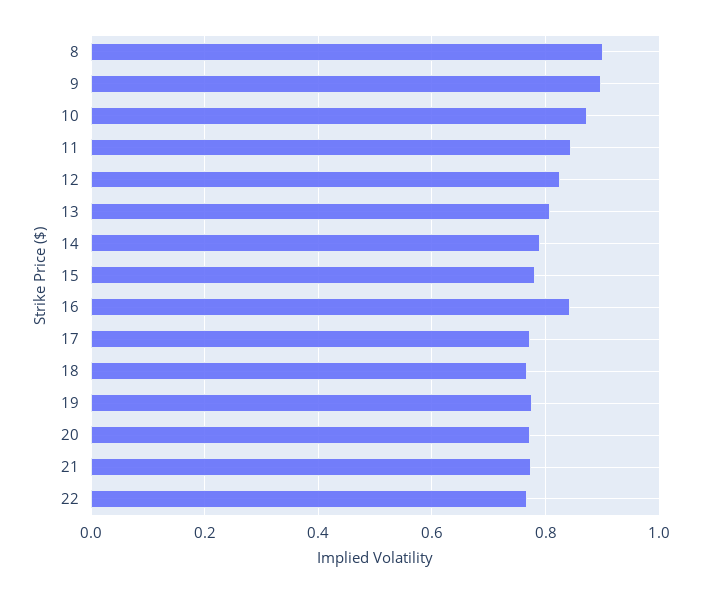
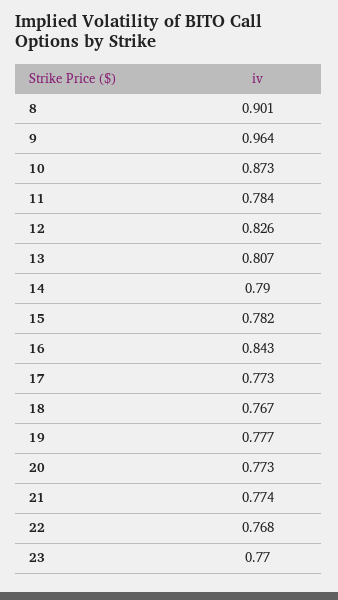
9: 0.9 -> 0.964
11: 0.84 -> 0.784
23: none -> 0.77

